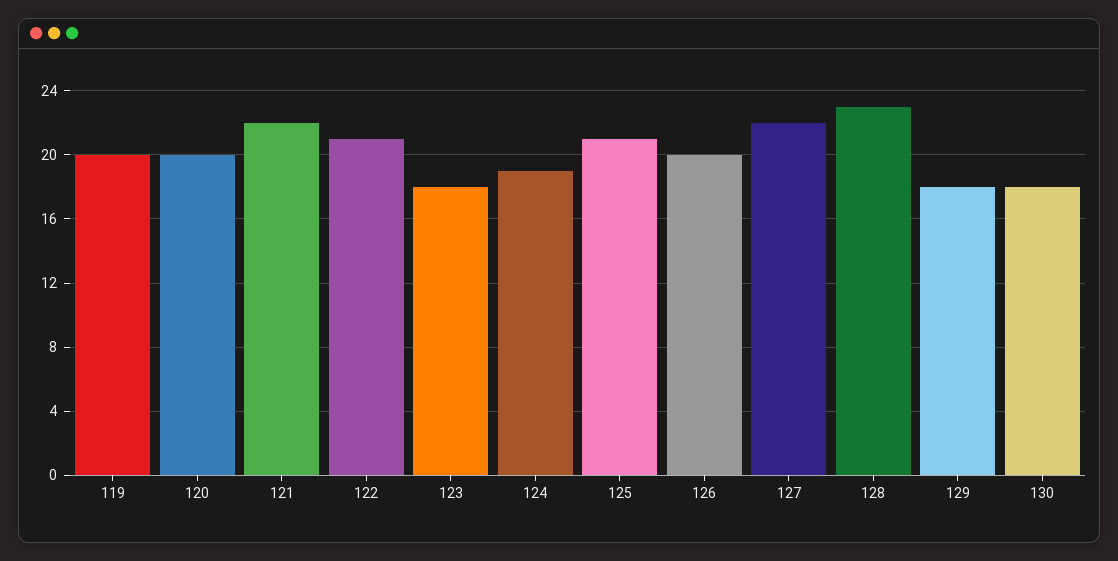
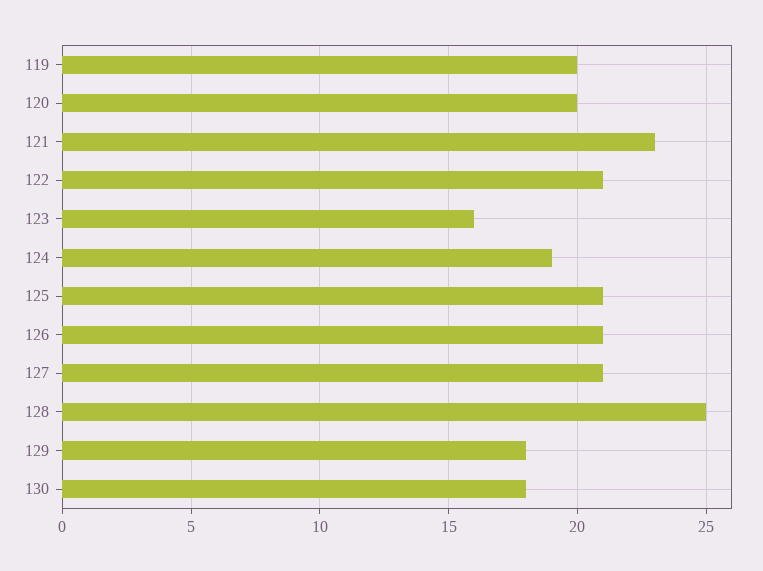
121: 22 -> 23
123: 18 -> 16
126: 20 -> 21
127: 22 -> 21
128: 23 -> 25

